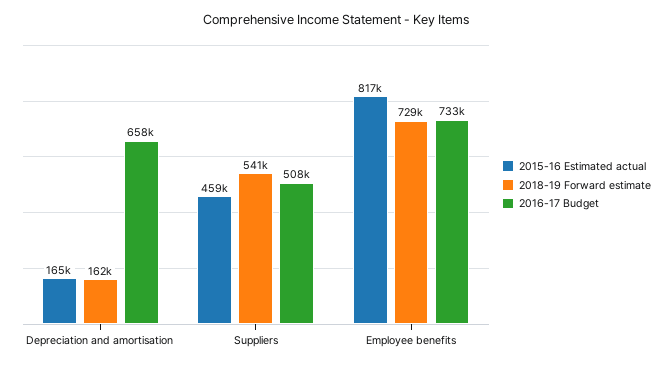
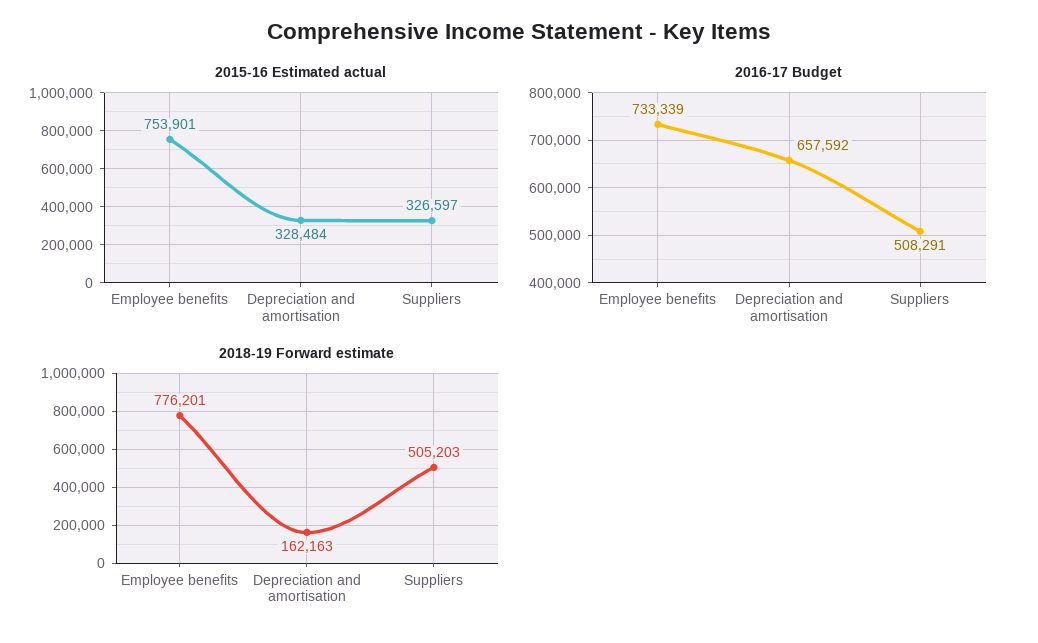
2015-16 Estimated actual, Depreciation and amortisation: 165000 -> 328484
2015-16 Estimated actual, Suppliers: 459000 -> 326597
2018-19 Forward estimate, Suppliers: 541000 -> 505203
2015-16 Estimated actual, Employee benefits: 817000 -> 753901
2018-19 Forward estimate, Employee benefits: 729000 -> 776201

